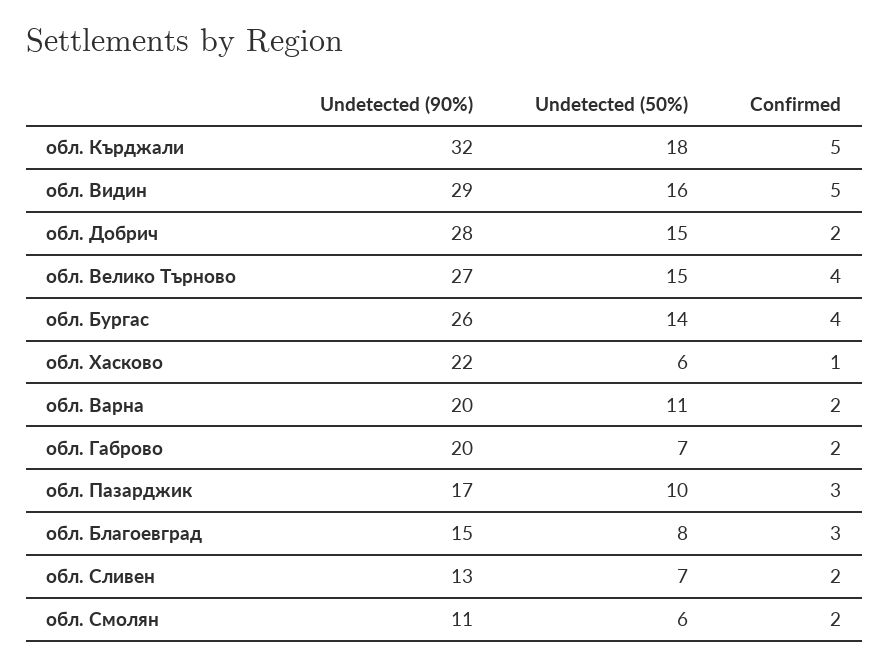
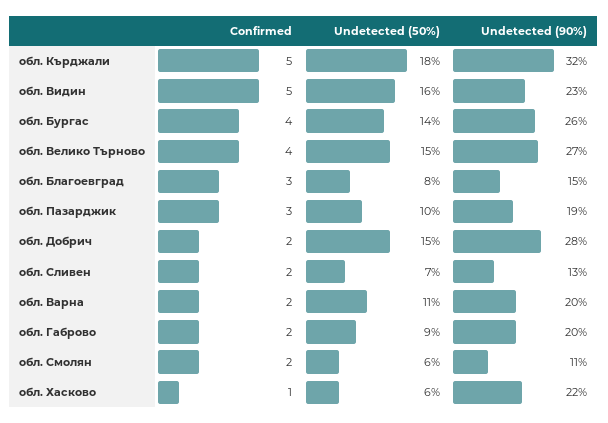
Undetected (90%), обл. Видин: 29 -> 23
Undetected (50%), обл. Габрово: 7 -> 9
Undetected (90%), обл. Пазарджик: 17 -> 19

